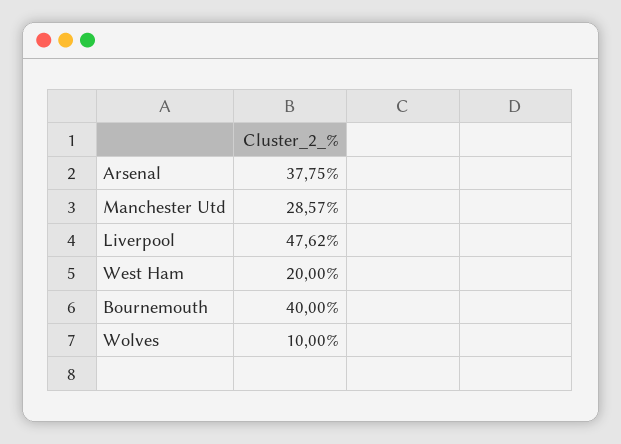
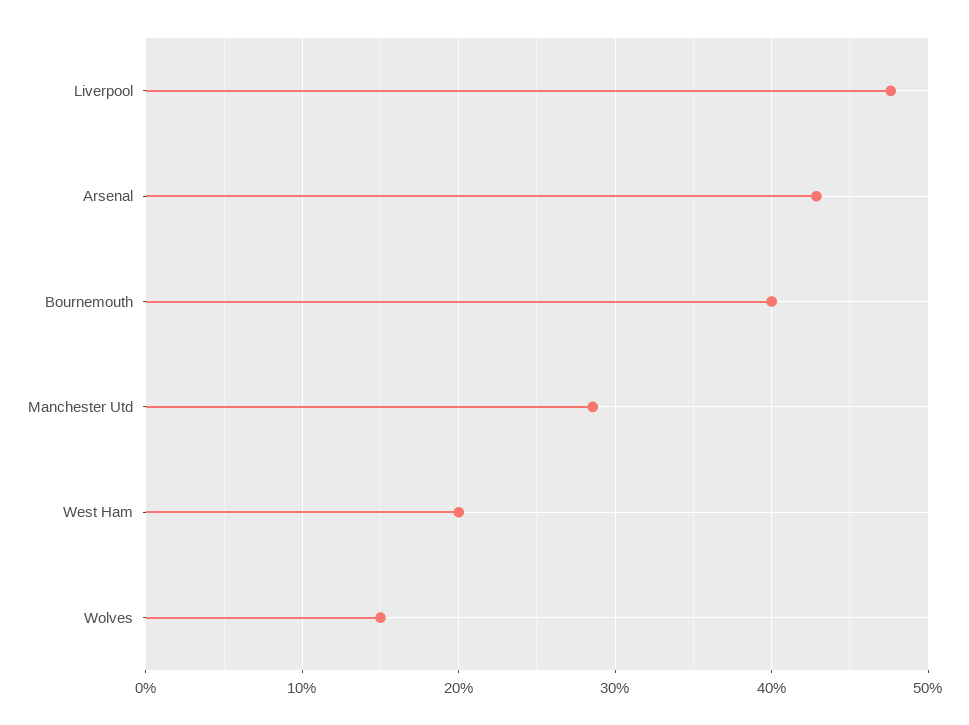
Arsenal: 37.75 -> 43
Wolves: 10 -> 15

